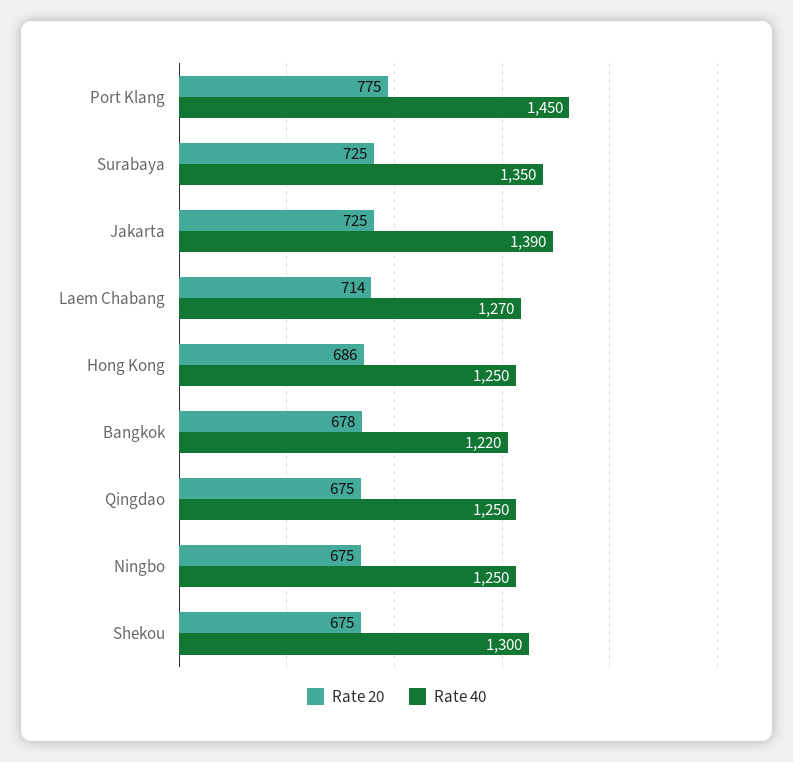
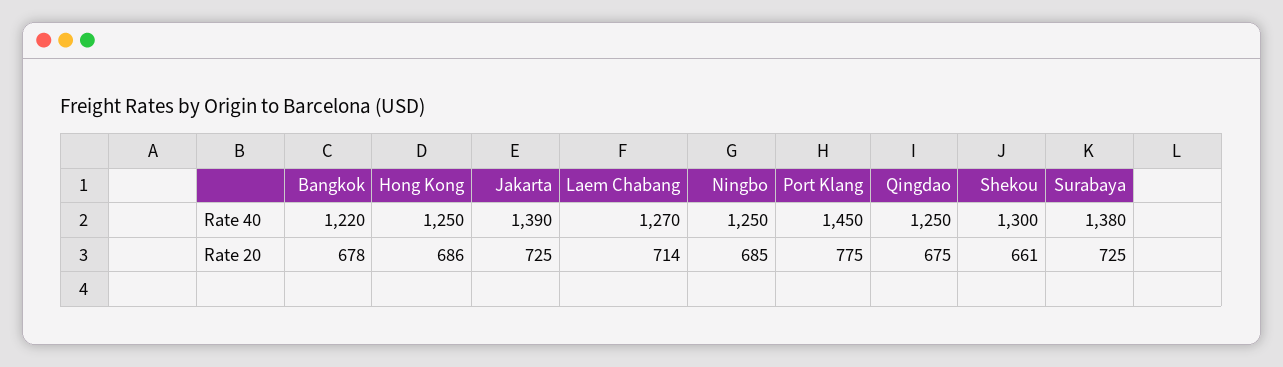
Rate 40, Surabaya: 1350 -> 1380
Rate 20, Ningbo: 675 -> 685
Rate 20, Shekou: 675 -> 661

